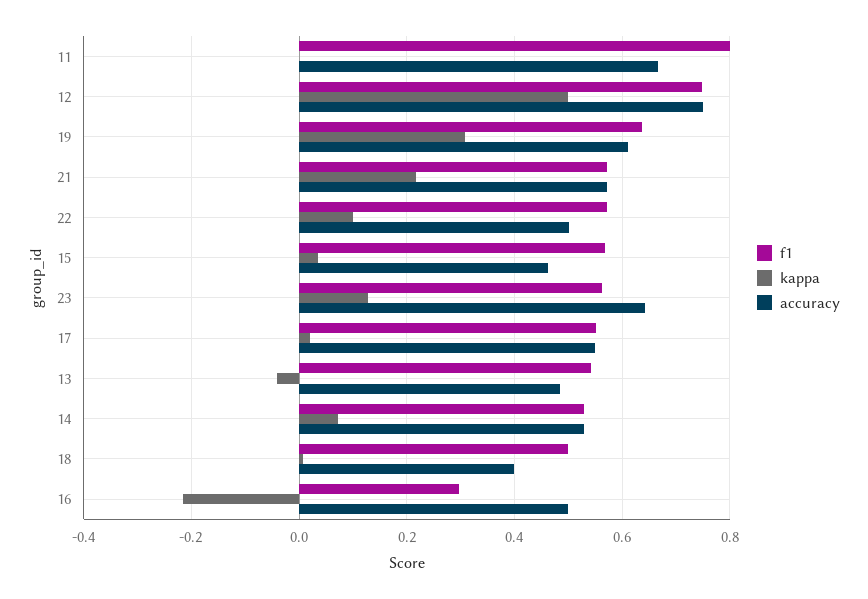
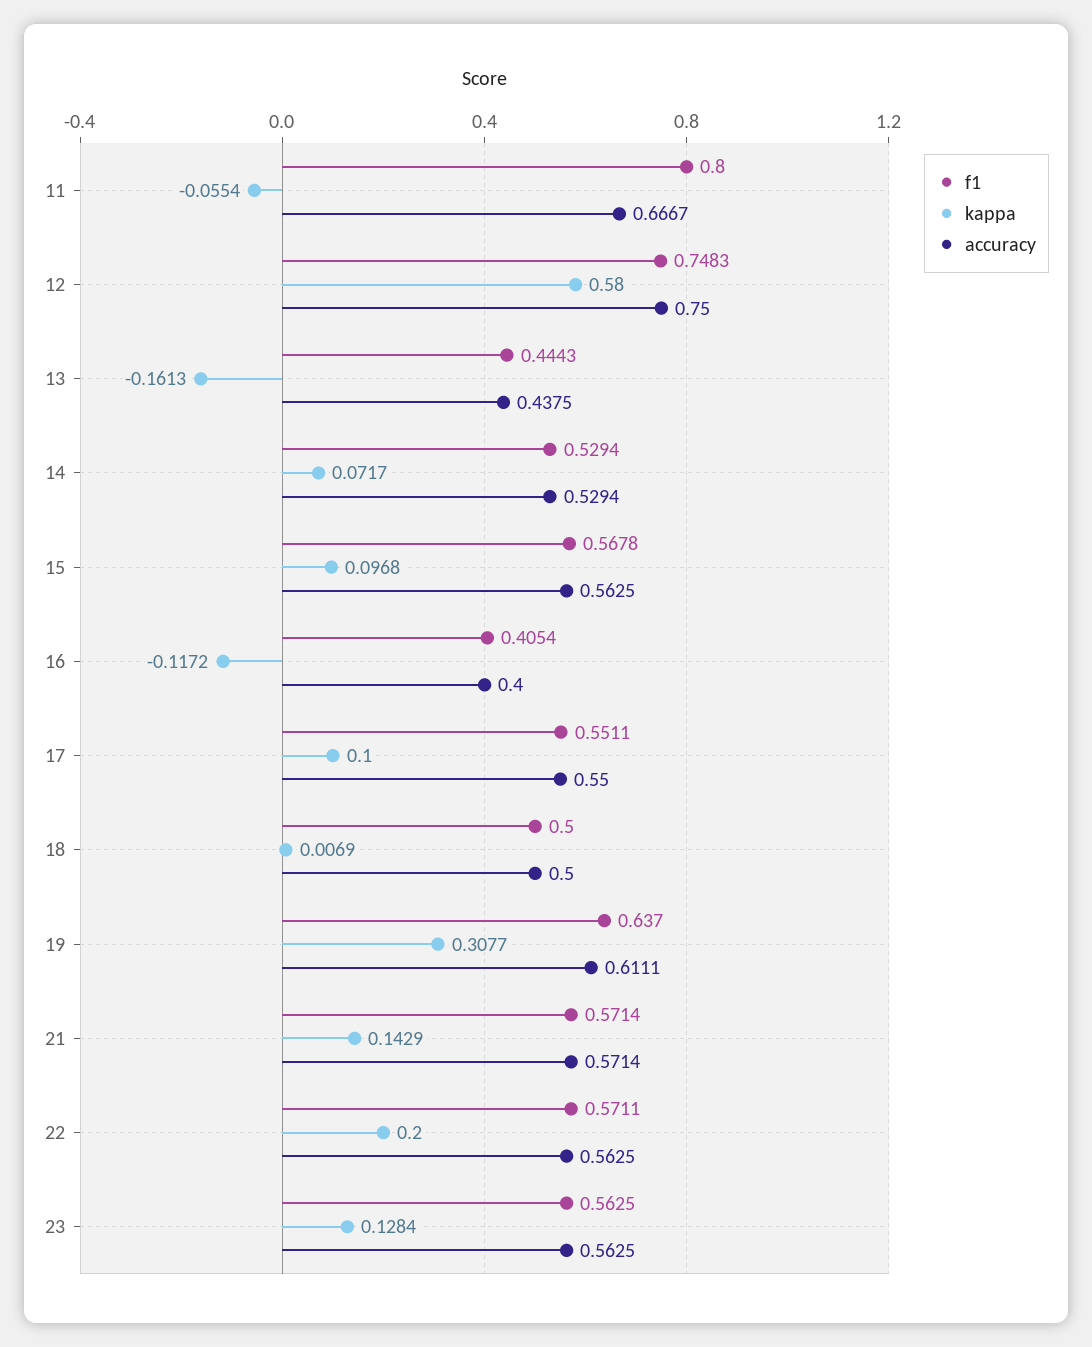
kappa, 11: 0 -> -0.0554
kappa, 12: 0.5 -> 0.58
kappa, 21: 0.22 -> 0.1429
kappa, 22: 0.1 -> 0.2
accuracy, 22: 0.5 -> 0.5625
kappa, 15: 0.04 -> 0.0968
accuracy, 15: 0.46 -> 0.5625
accuracy, 23: 0.64 -> 0.5625
kappa, 17: 0.02 -> 0.1
f1, 13: 0.54 -> 0.4443
kappa, 13: -0.04 -> -0.1613
accuracy, 13: 0.48 -> 0.4375
accuracy, 18: 0.4 -> 0.5
f1, 16: 0.3 -> 0.4054
kappa, 16: -0.22 -> -0.1172
accuracy, 16: 0.5 -> 0.4

